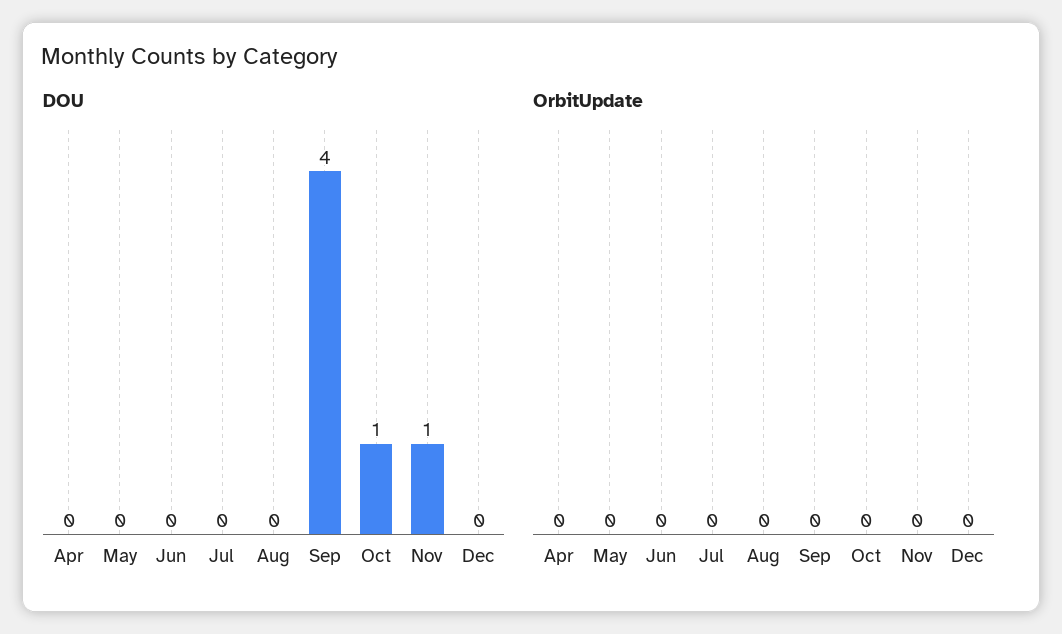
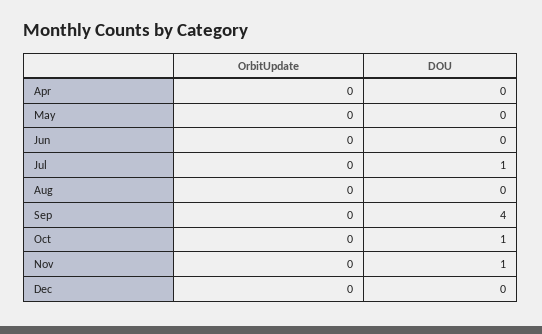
DOU, Jul: 0 -> 1

